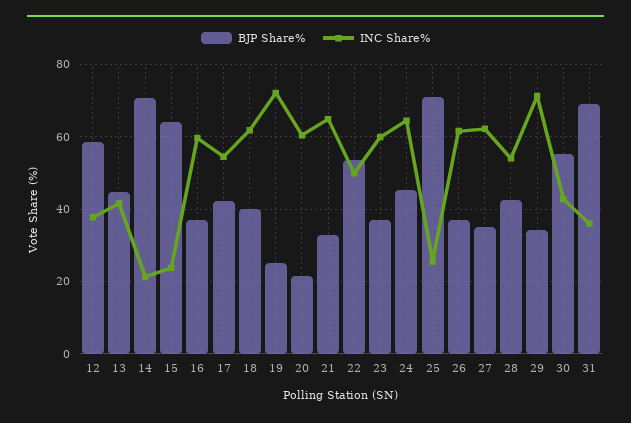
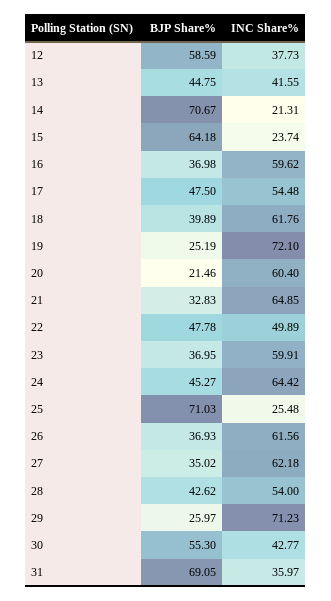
BJP Share%, 17: 42 -> 47.5
BJP Share%, 22: 54 -> 47.78
BJP Share%, 29: 34 -> 25.97

